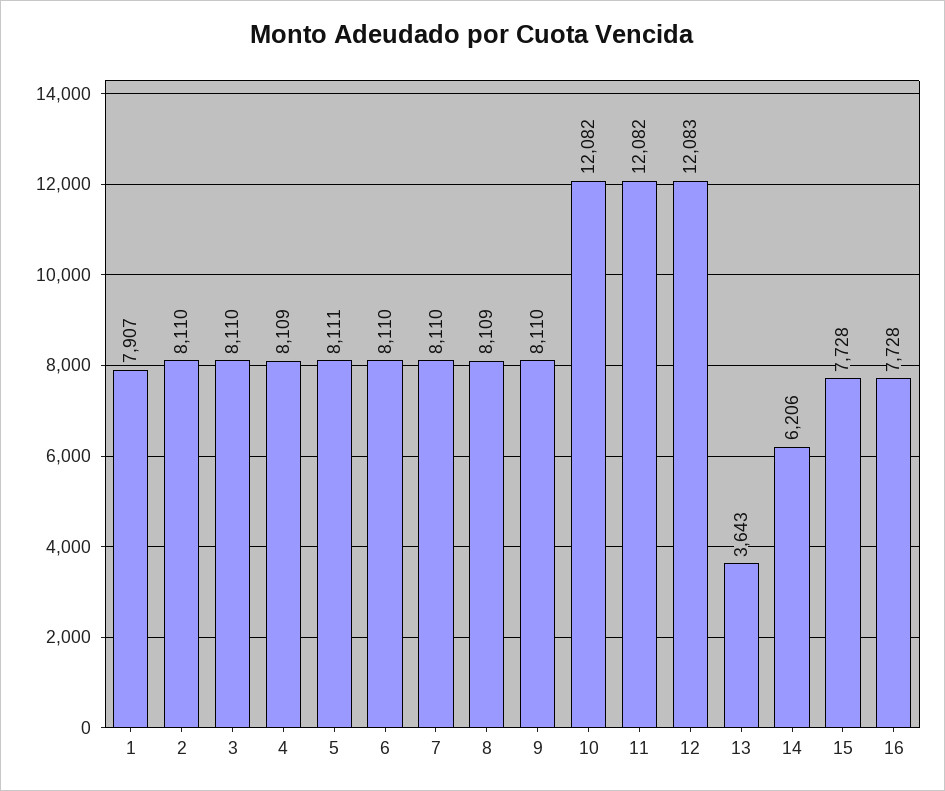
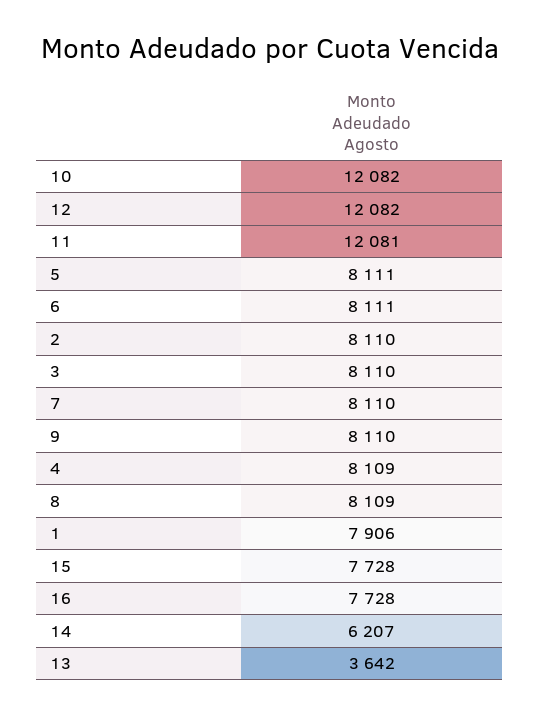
1: 7907 -> 7906
6: 8110 -> 8111
11: 12082 -> 12081
12: 12083 -> 12082
13: 3643 -> 3642
14: 6206 -> 6207

